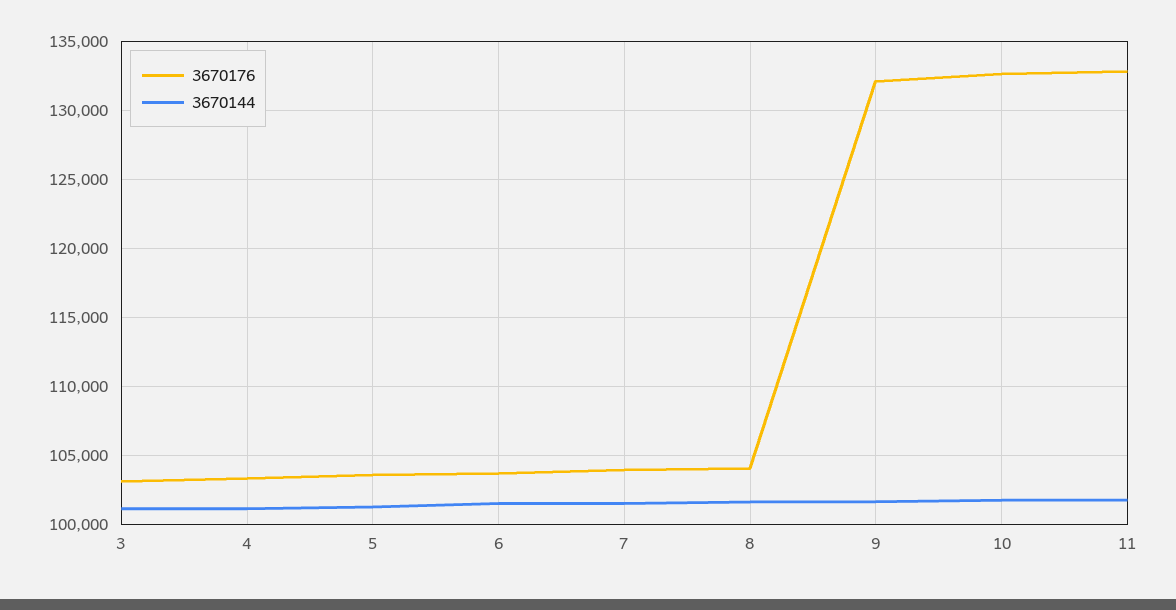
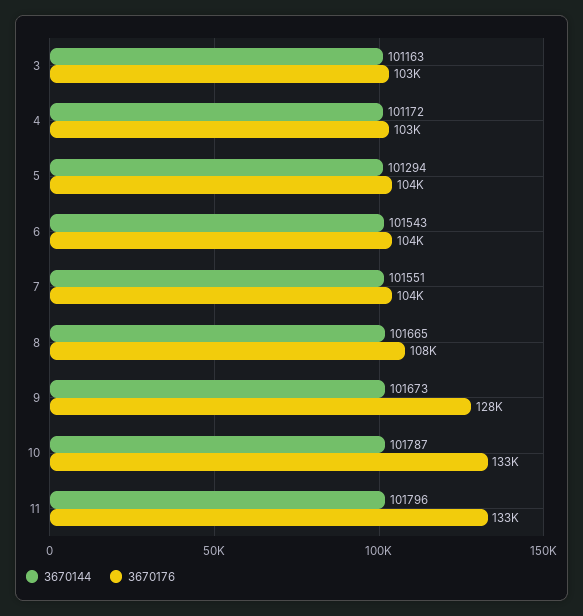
3670176, 8: 104000 -> 108000
3670176, 9: 132000 -> 128000

